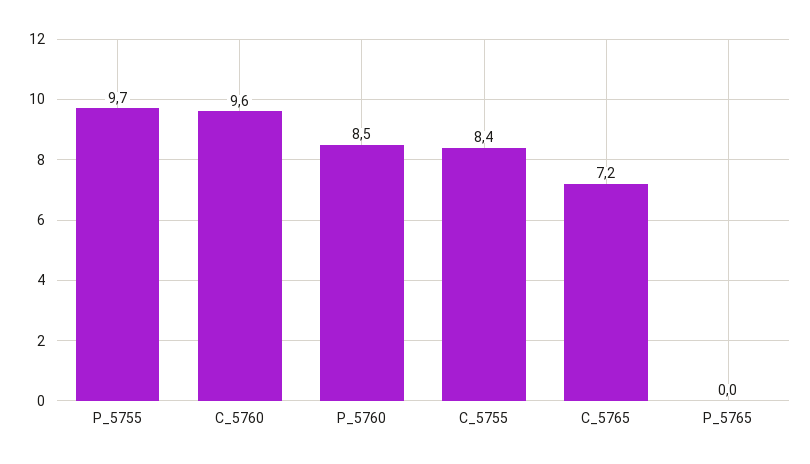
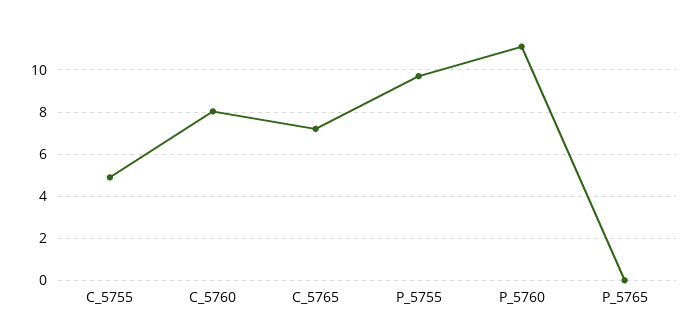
C_5760: 9.6 -> 8
P_5760: 8.5 -> 11
C_5755: 8.4 -> 5

